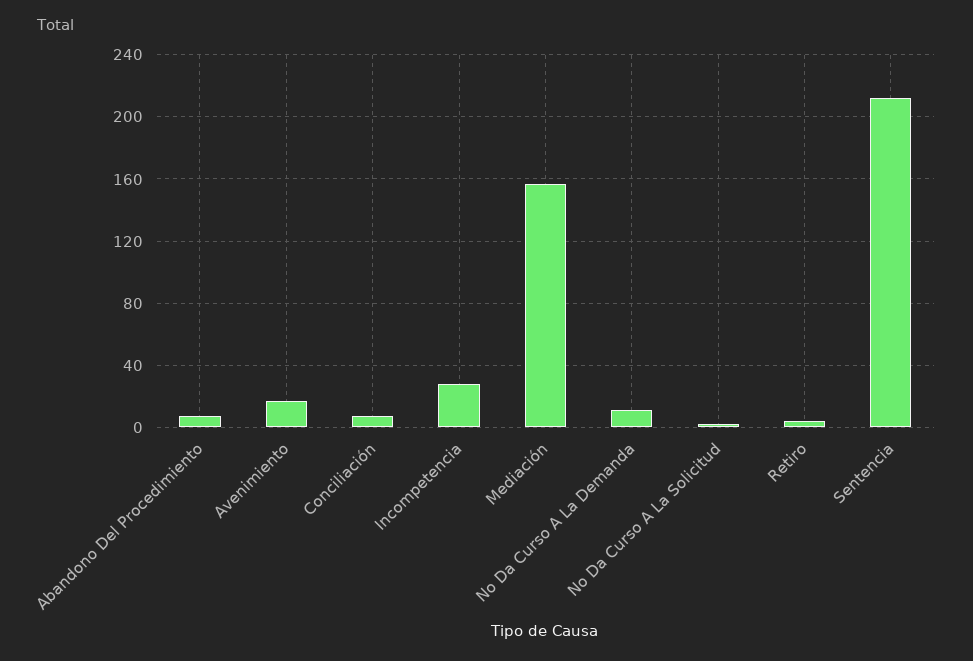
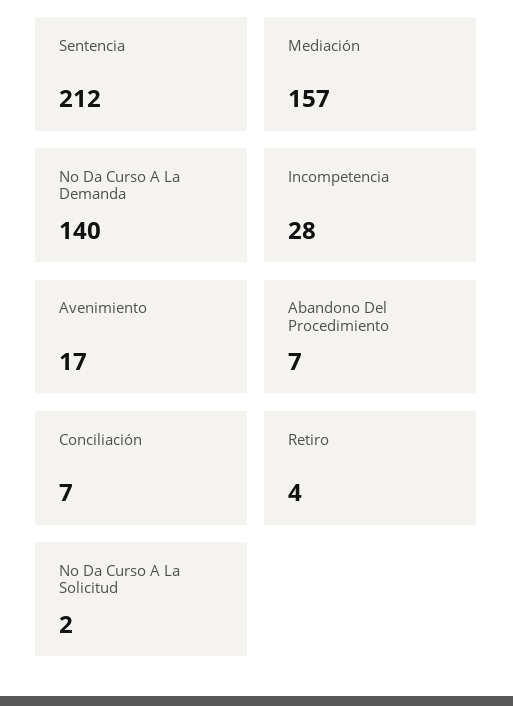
No Da Curso A La Demanda: 10 -> 140

